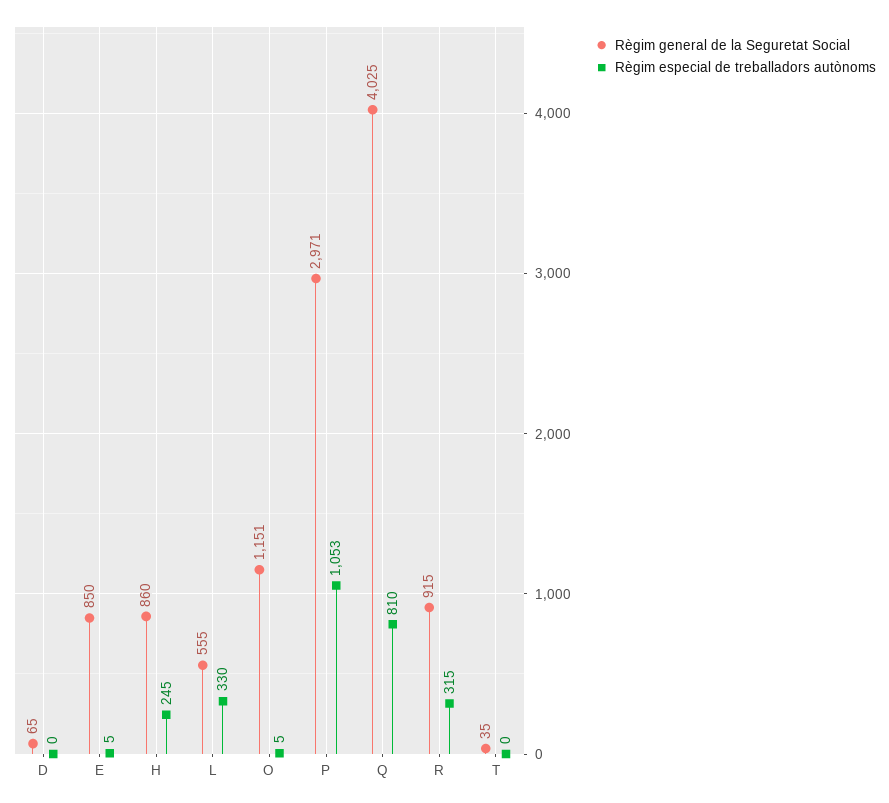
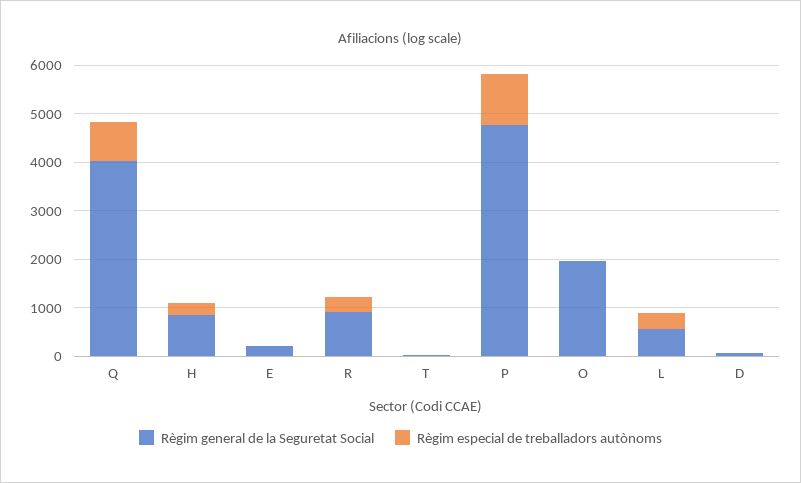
Règim general de la Seguretat Social, E: 850 -> 200
Règim general de la Seguretat Social, O: 1151 -> 2000
Règim general de la Seguretat Social, P: 2971 -> 4800

